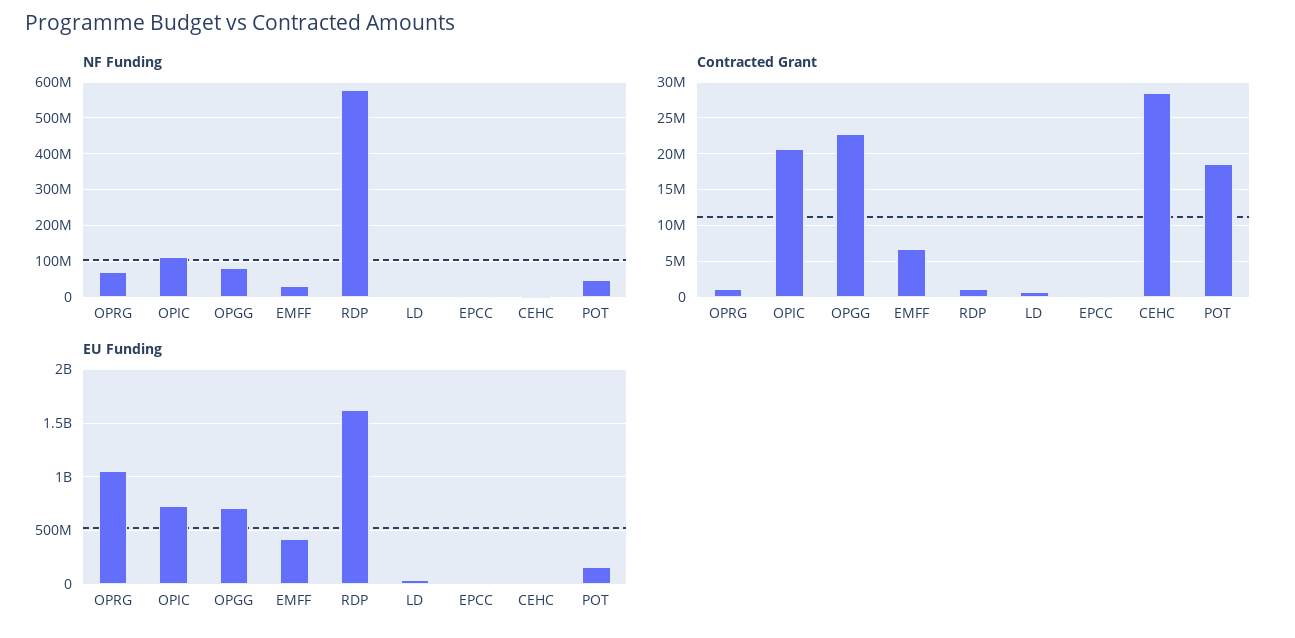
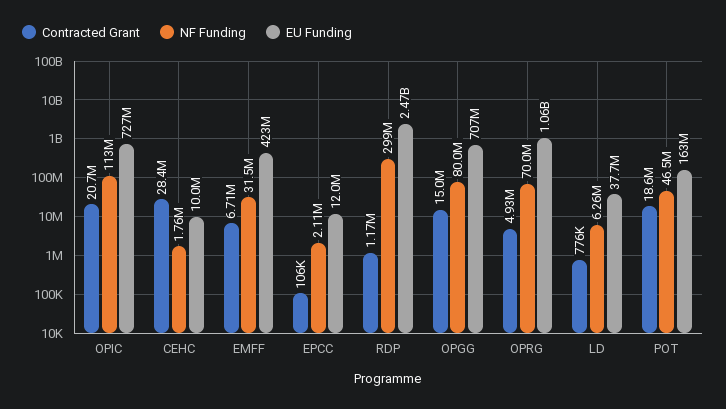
NF Funding, RDP: 580000000 -> 299000000
Contracted Grant, OPRG: 1000000 -> 4930000
Contracted Grant, OPGG: 23000000 -> 15000000
EU Funding, RDP: 1600000000 -> 2470000000

